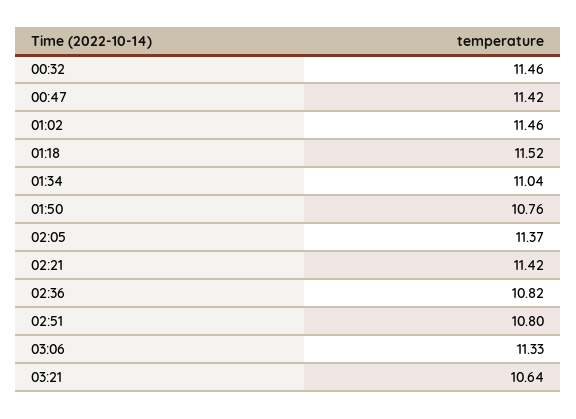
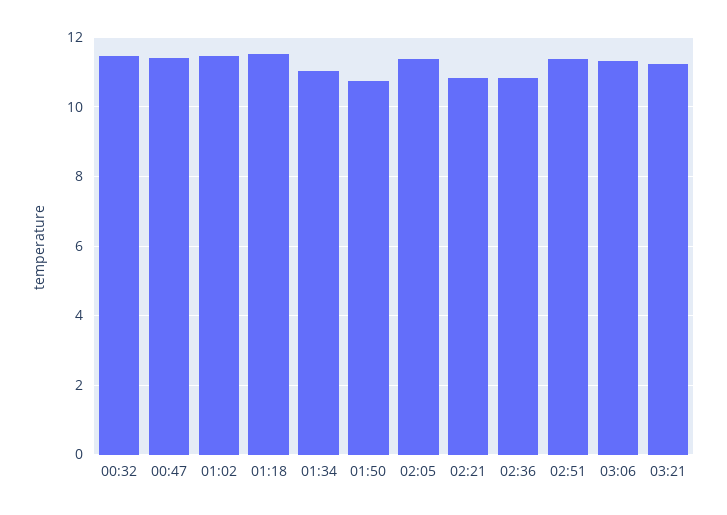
02:21: 11.42 -> 10.8
02:51: 10.8 -> 11.4
03:21: 10.64 -> 11.2

